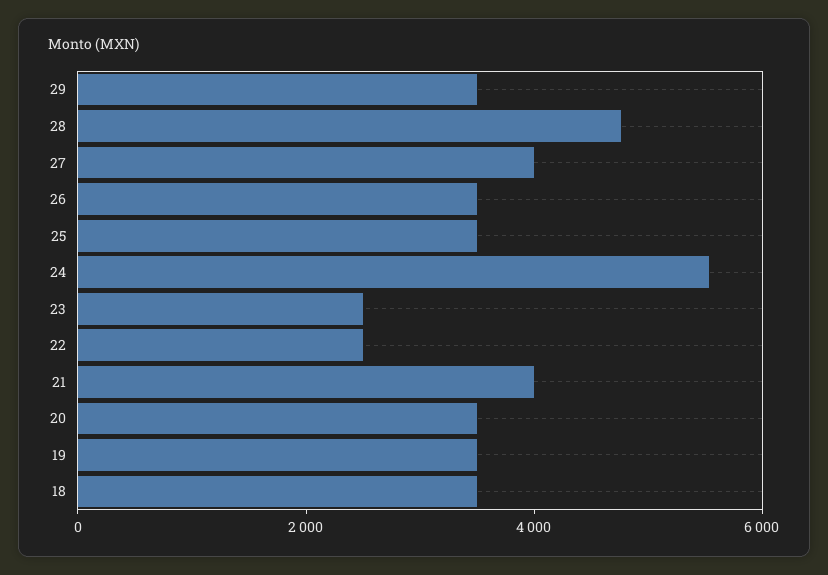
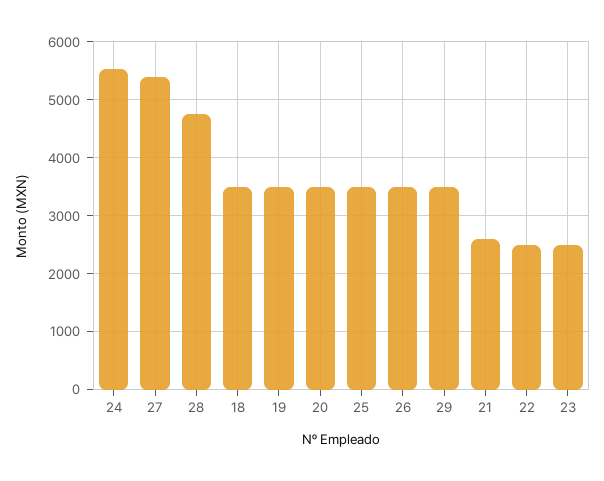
27: 4000 -> 5400
21: 4000 -> 2600

